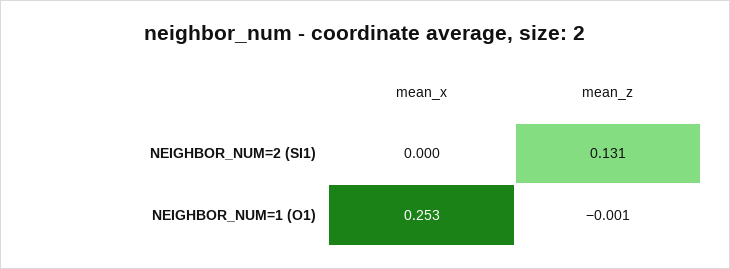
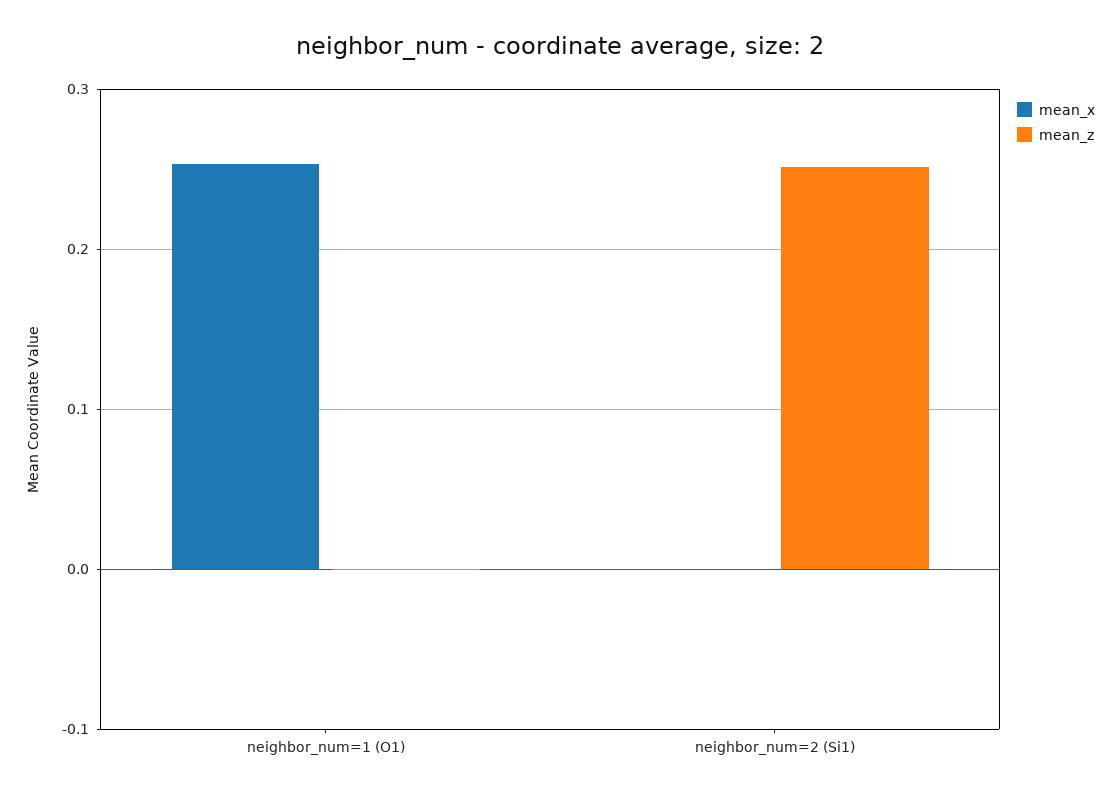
mean_z, NEIGHBOR_NUM=2 (SI1): 0.131 -> 0.25

